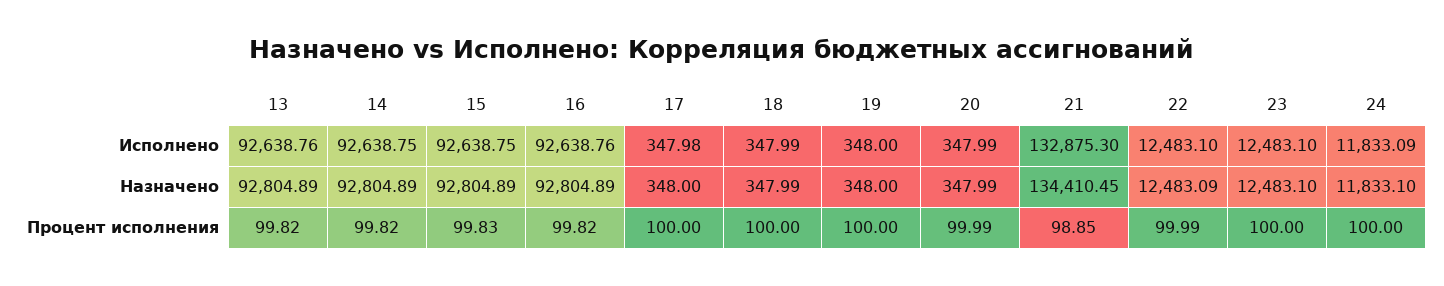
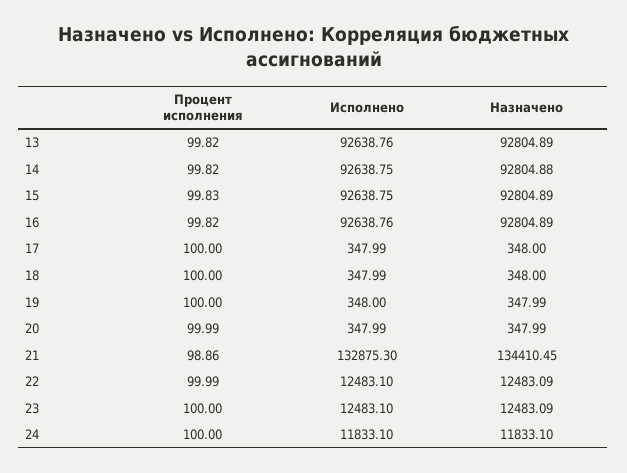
17, Исполнено: 347.98 -> 347.99
24, Исполнено: 11833.09 -> 11833.1
14, Назначено: 92804.89 -> 92804.88
18, Назначено: 347.99 -> 348
19, Назначено: 348 -> 347.99
23, Назначено: 12483.1 -> 12483.09
21, Процент исполнения: 98.85 -> 98.86

